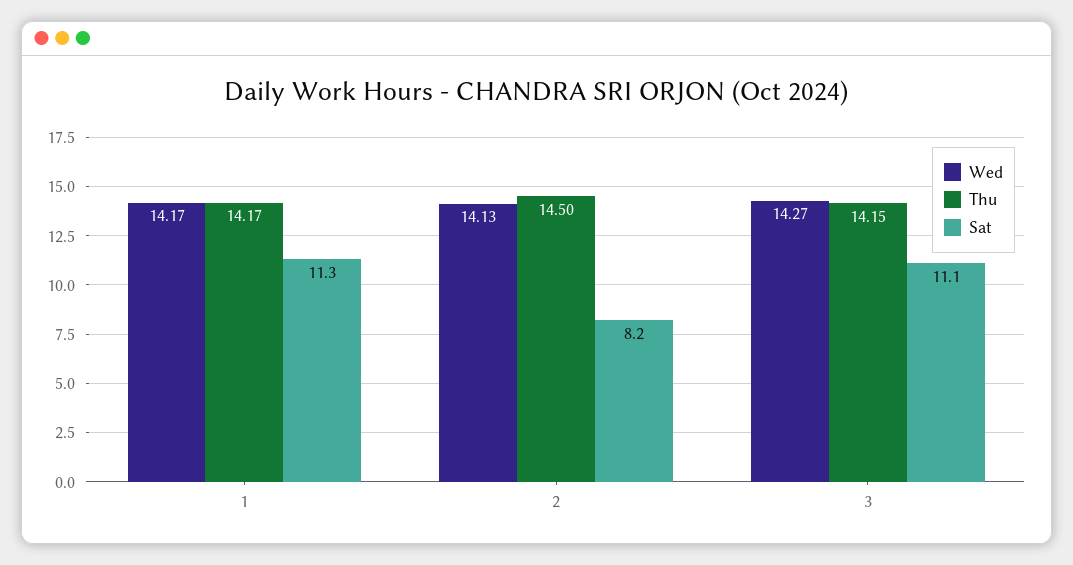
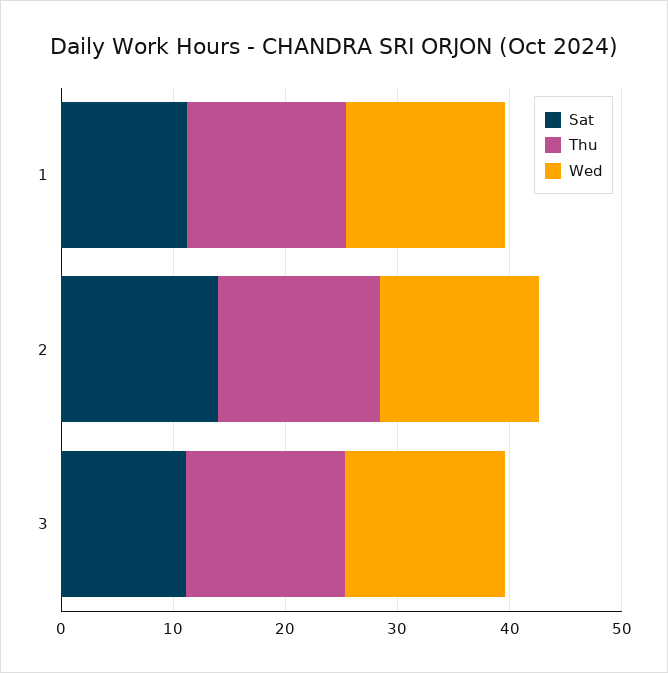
Sat, 2: 8.2 -> 14

